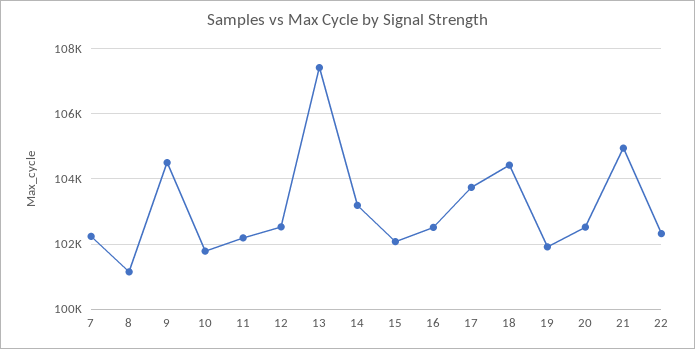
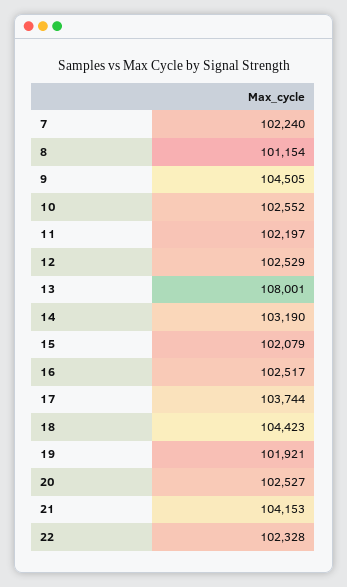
10: 101800 -> 102552
13: 107400 -> 108001
21: 105000 -> 104153

